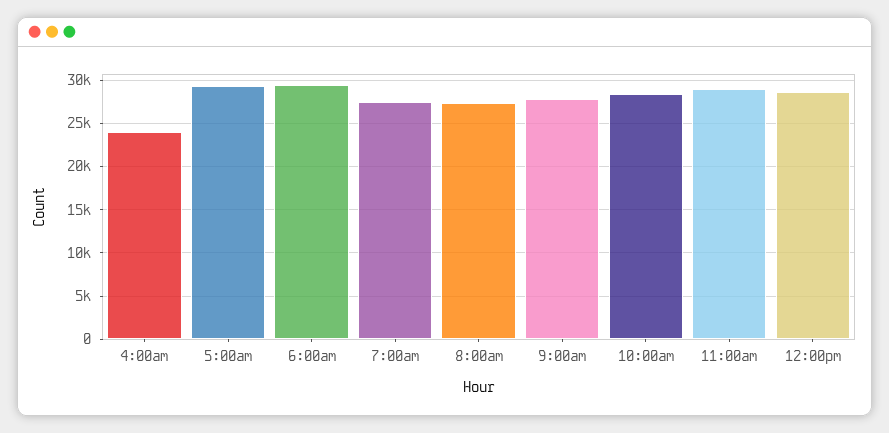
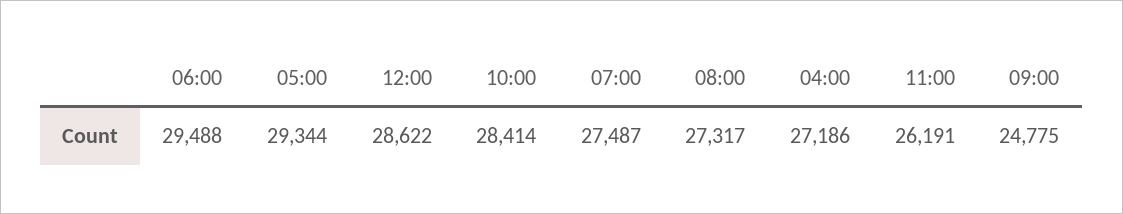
4:00am: 24000 -> 27186
9:00am: 28000 -> 24775
11:00am: 29000 -> 26191

